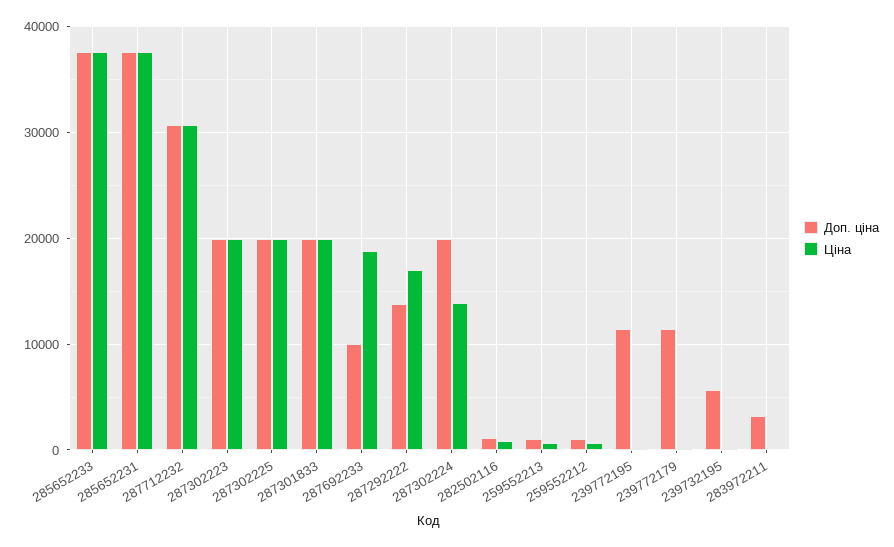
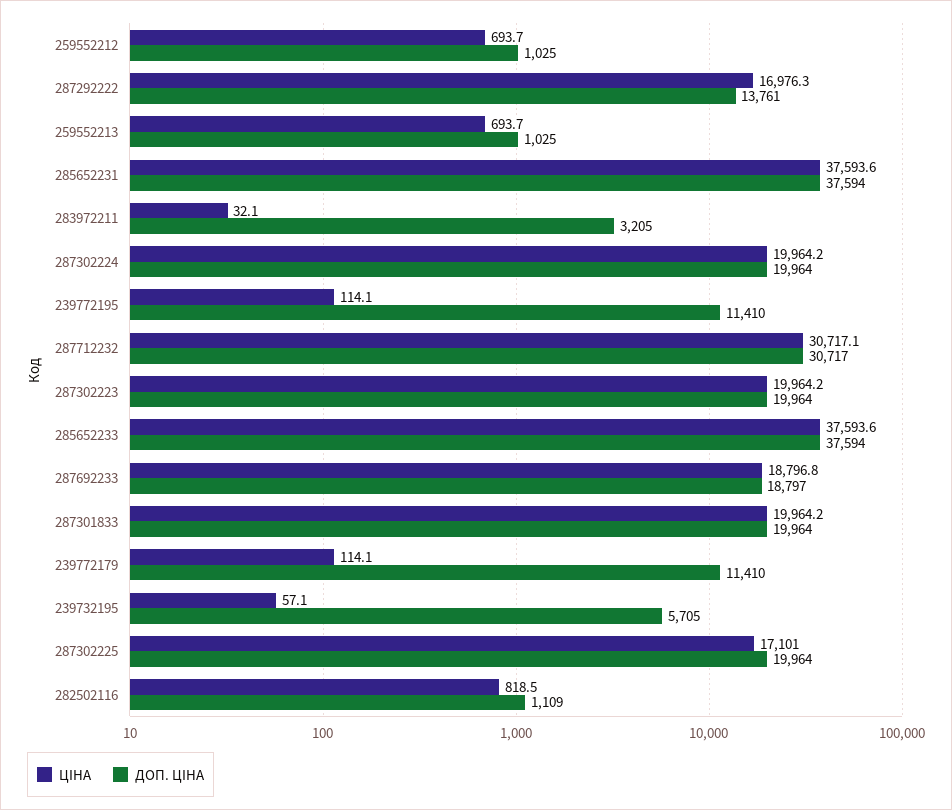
Ціна, 287302225: 20000 -> 17101
Доп. ціна, 287692233: 10000 -> 18797
Ціна, 287302224: 14000 -> 19964.2

